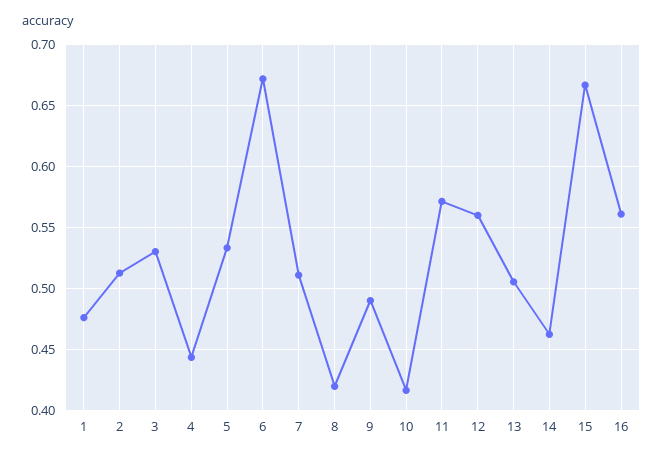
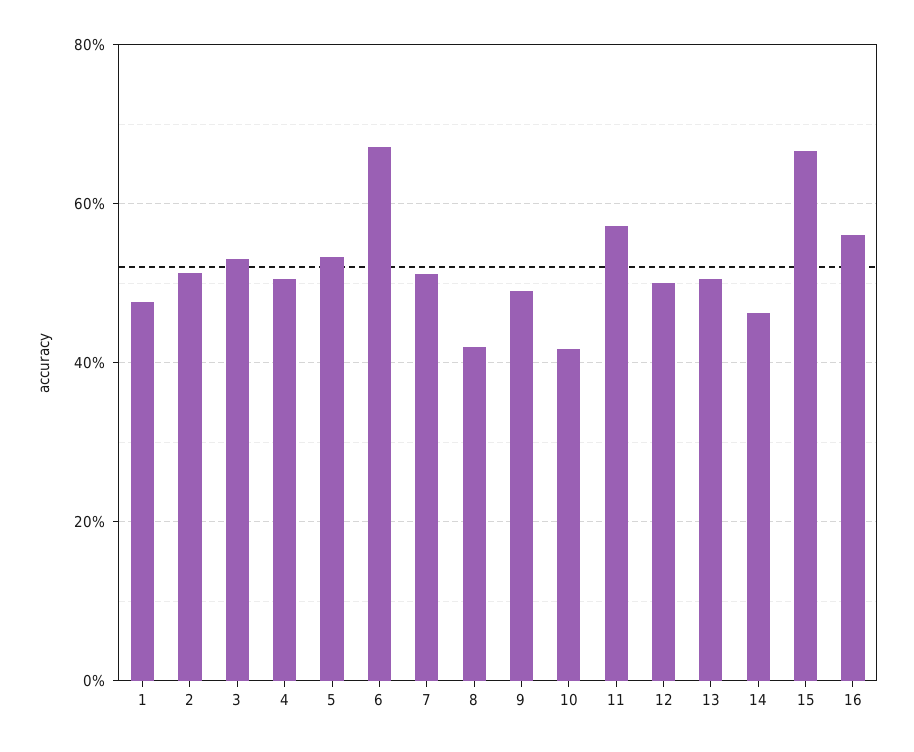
4: 0.445 -> 0.5
12: 0.56 -> 0.5

